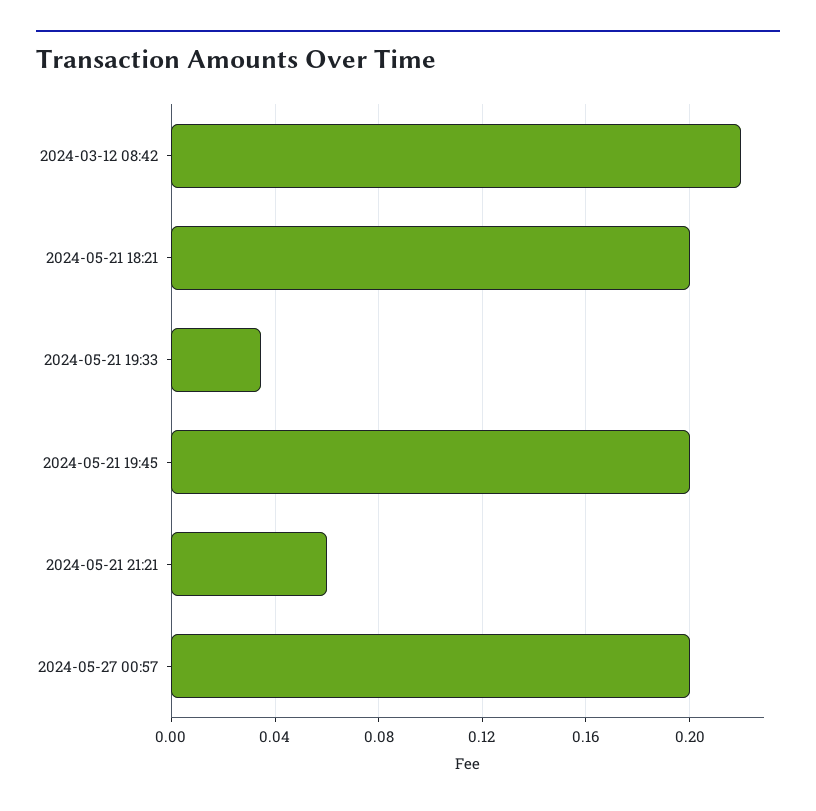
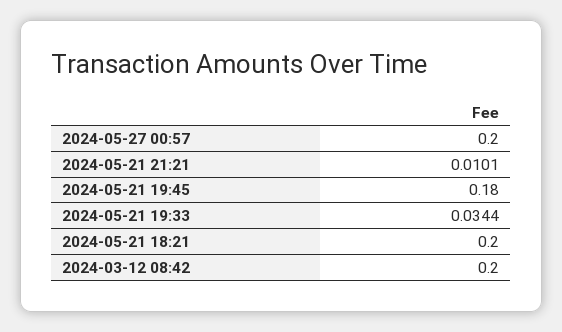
2024-03-12 08:42: 0.22 -> 0.2
2024-05-21 19:45: 0.2 -> 0.18
2024-05-21 21:21: 0.06 -> 0.0101

